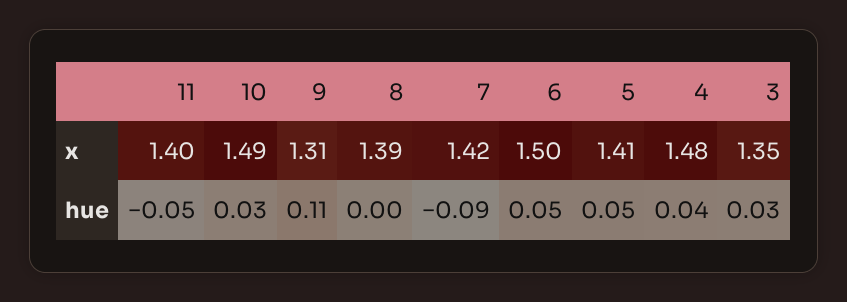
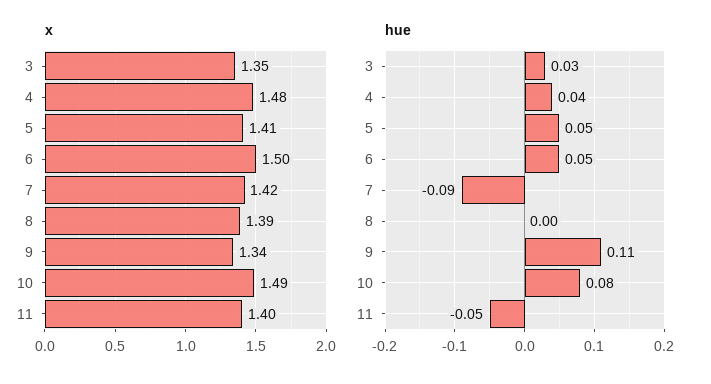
x, 9: 1.31 -> 1.34
hue, 10: 0.03 -> 0.08

